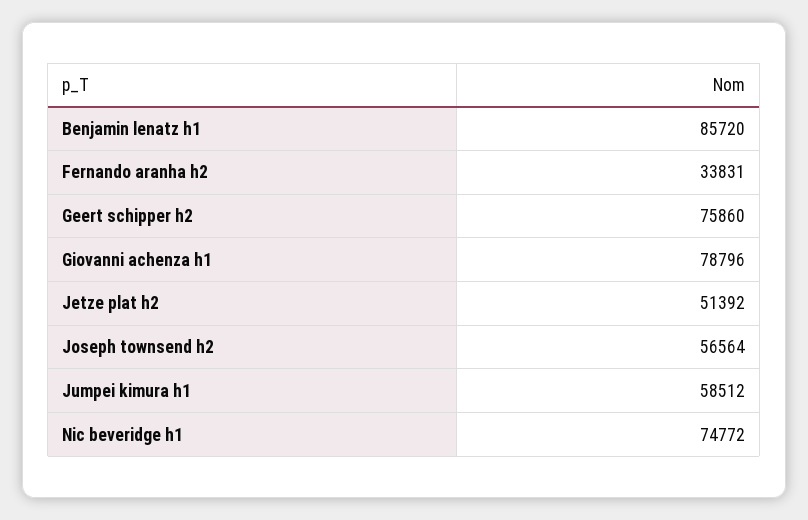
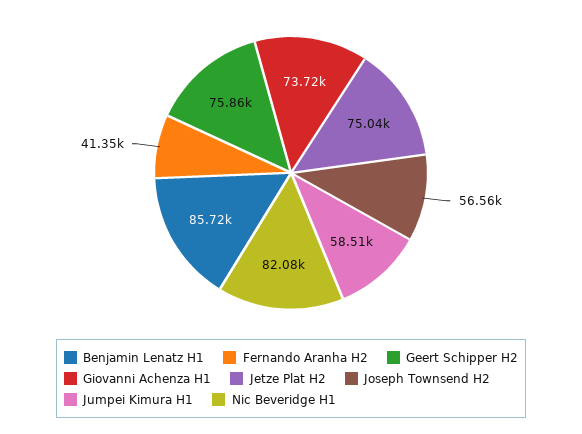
Fernando aranha h2: 33831 -> 41350
Giovanni achenza h1: 78796 -> 73720
Jetze plat h2: 51392 -> 75040
Nic beveridge h1: 74772 -> 82080

